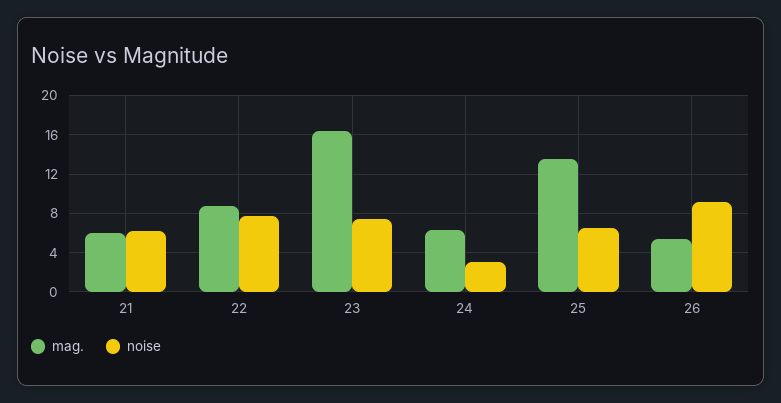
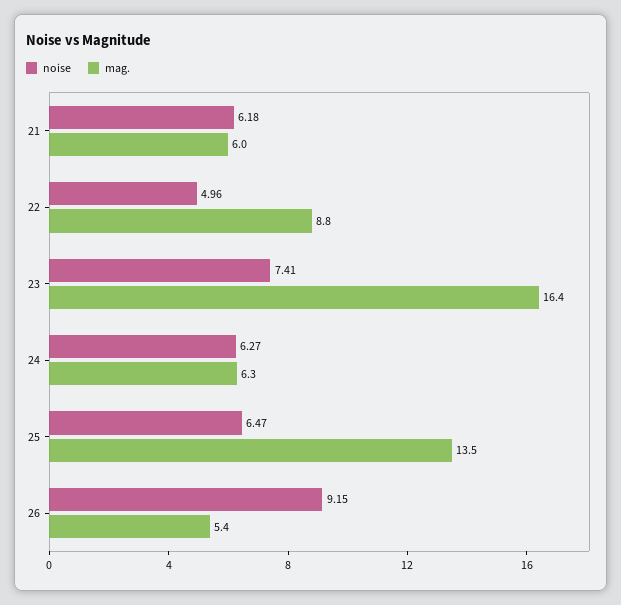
noise, 22: 8 -> 4.96
noise, 24: 3 -> 6.27

